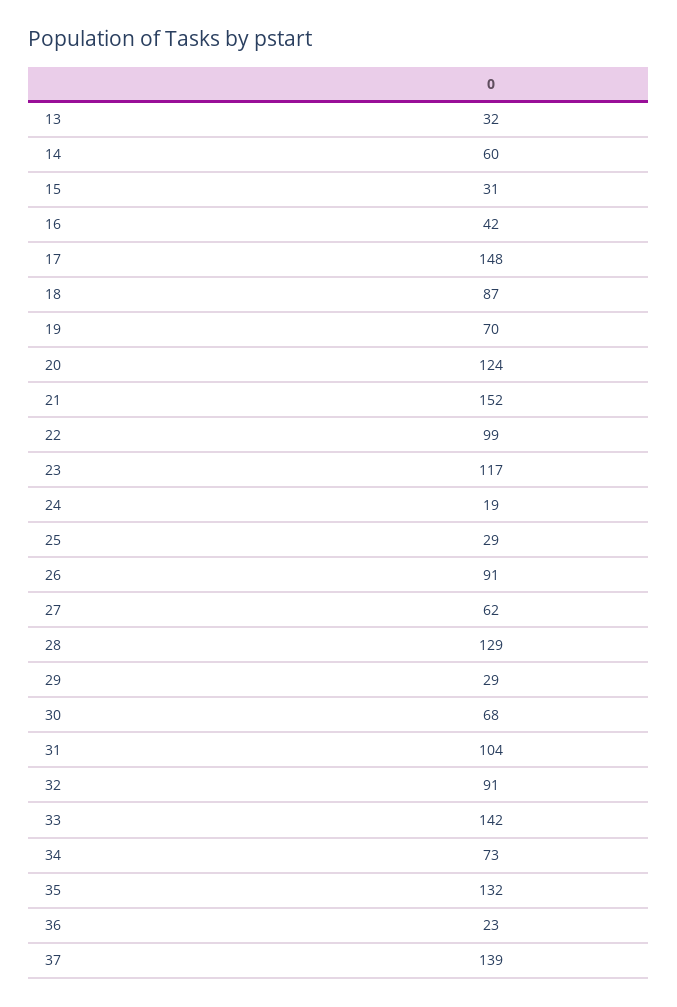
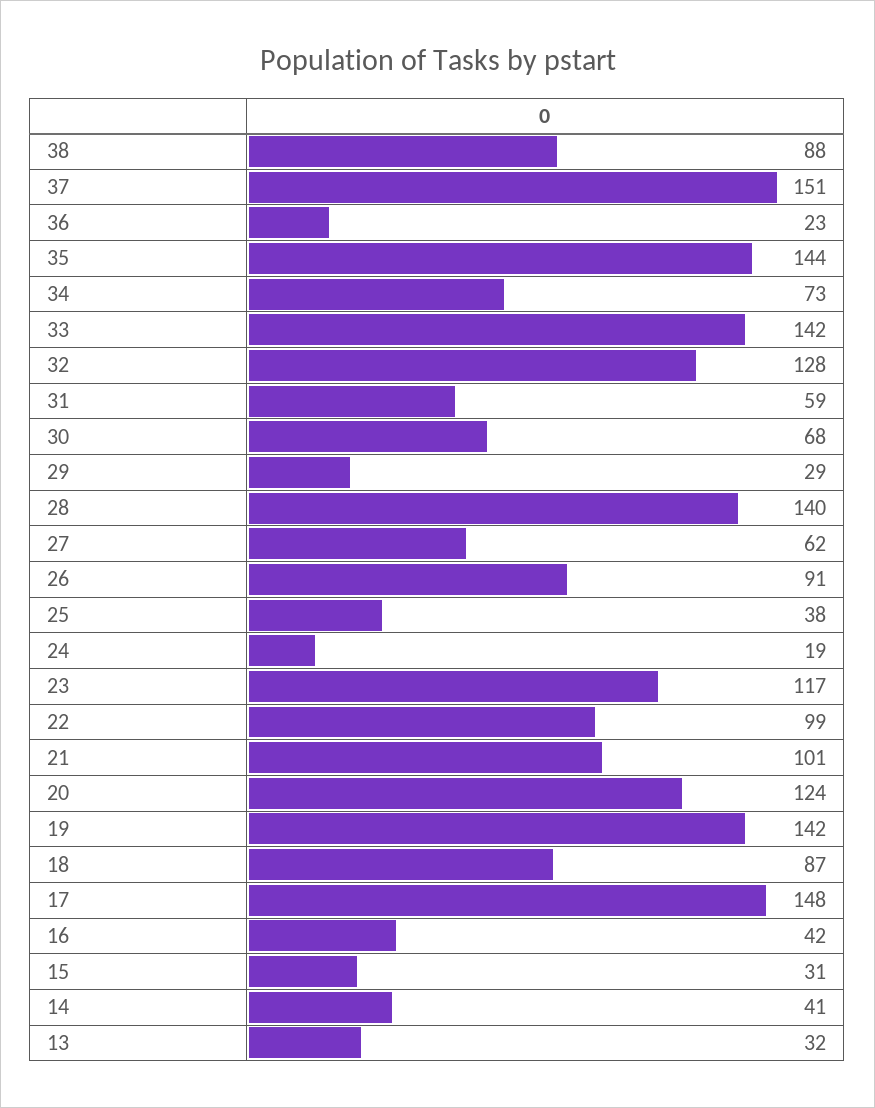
14: 60 -> 41
19: 70 -> 142
21: 152 -> 101
25: 29 -> 38
28: 129 -> 140
31: 104 -> 59
32: 91 -> 128
35: 132 -> 144
37: 139 -> 151
38: none -> 88

